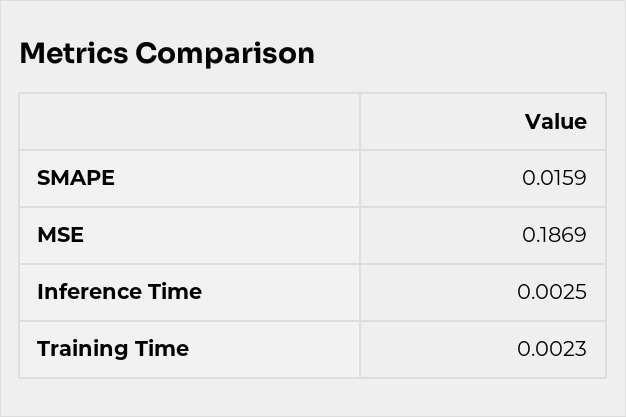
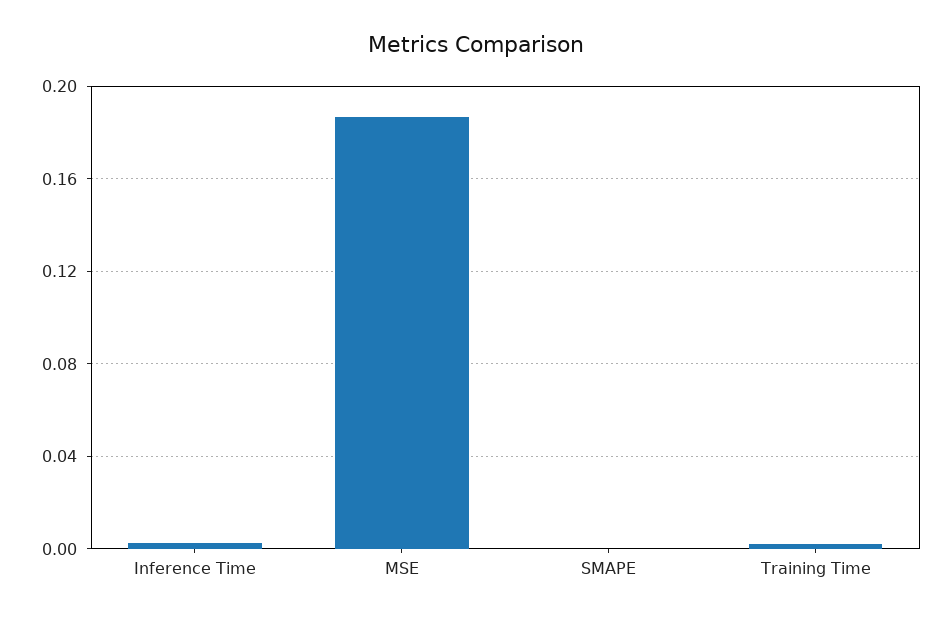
SMAPE: 0.0159 -> 0

